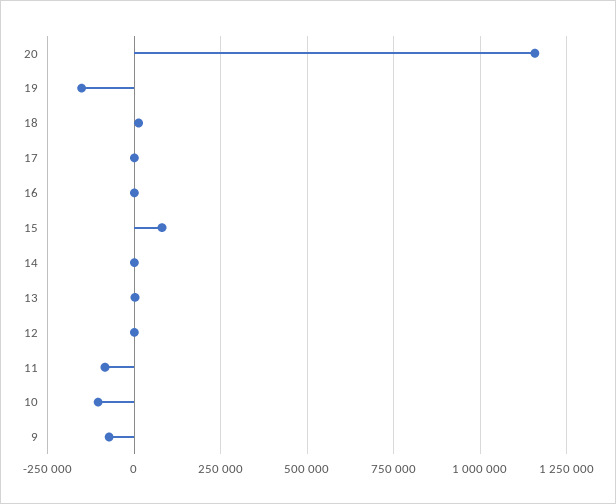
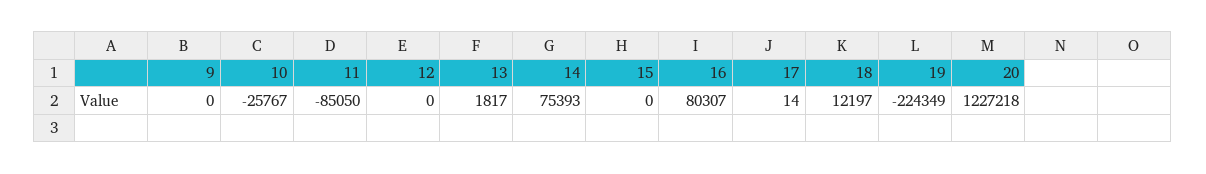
20: 1150000 -> 1227218
19: -150000 -> -224349
16: 0 -> 80307
15: 75000 -> 0
14: 0 -> 75393
10: -100000 -> -25767
9: -75000 -> 0

